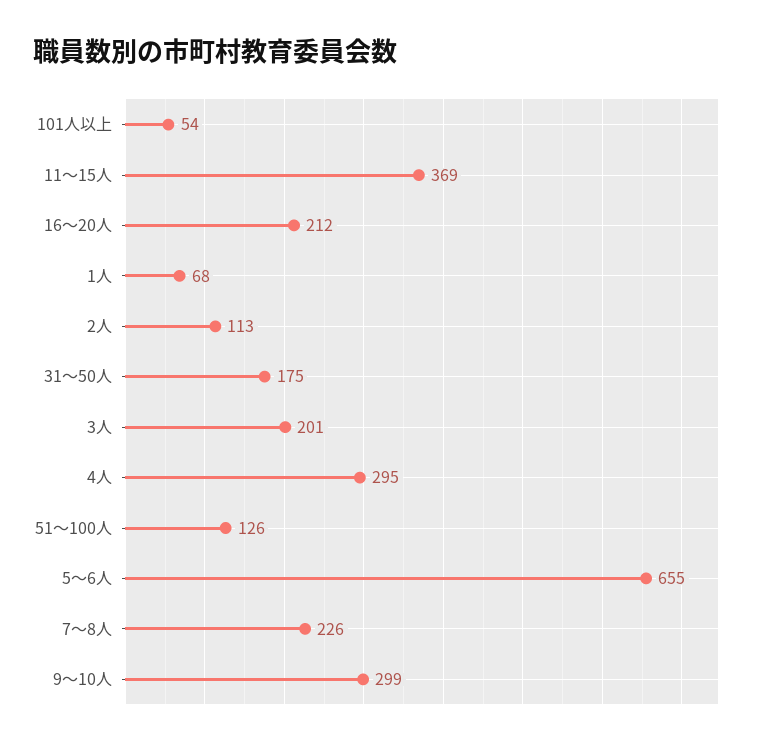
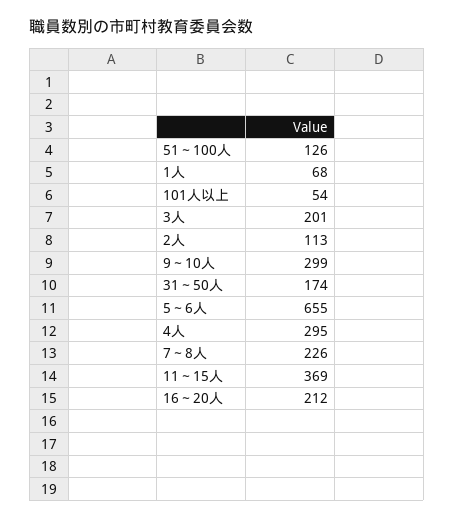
31～50人: 175 -> 174

